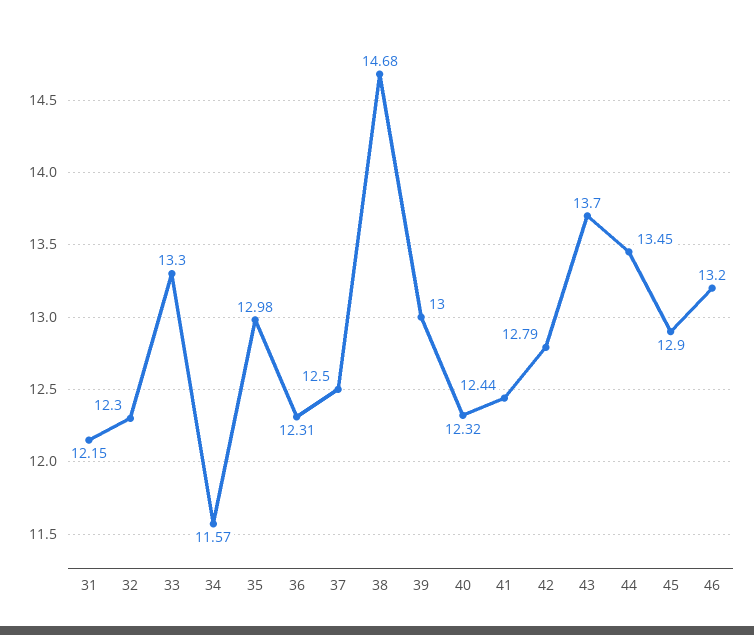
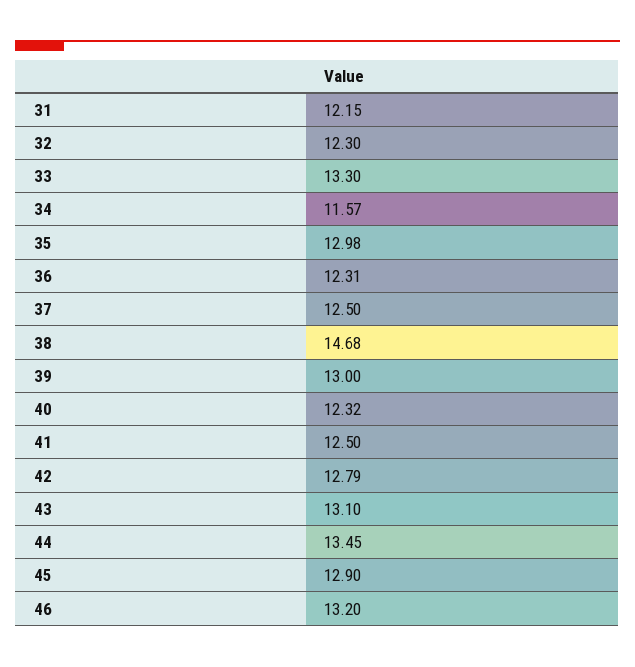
41: 12.44 -> 12.5
43: 13.7 -> 13.1

